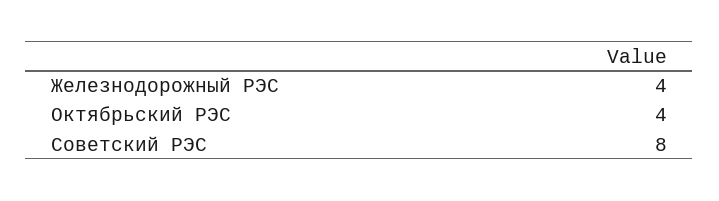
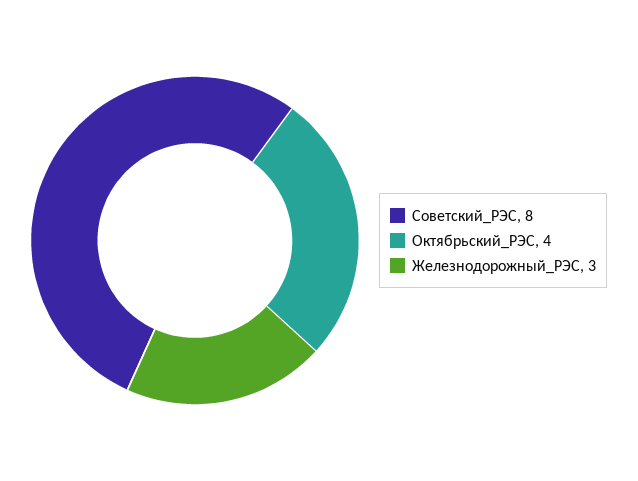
Железнодорожный РЭС: 4 -> 3

